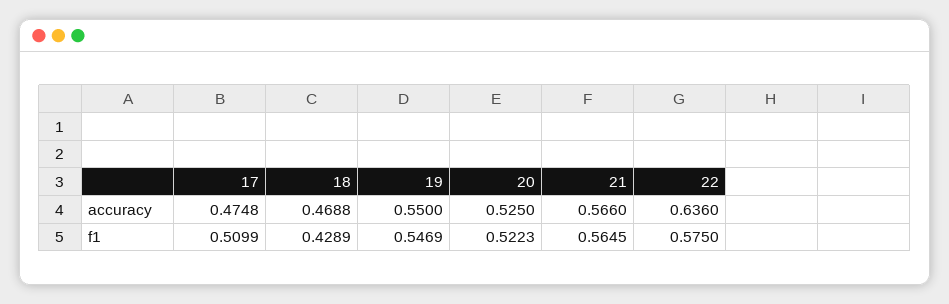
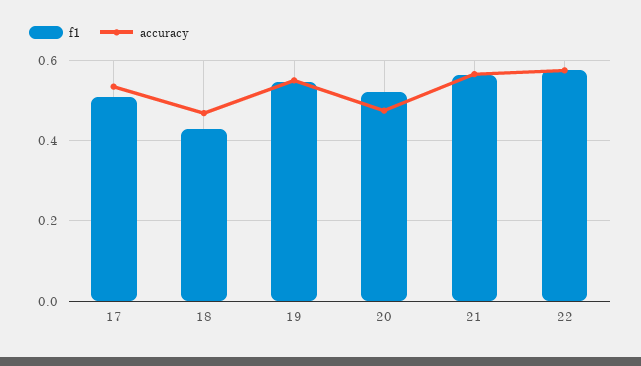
accuracy, 17: 0.4748 -> 0.54
accuracy, 20: 0.525 -> 0.48
accuracy, 22: 0.636 -> 0.58

